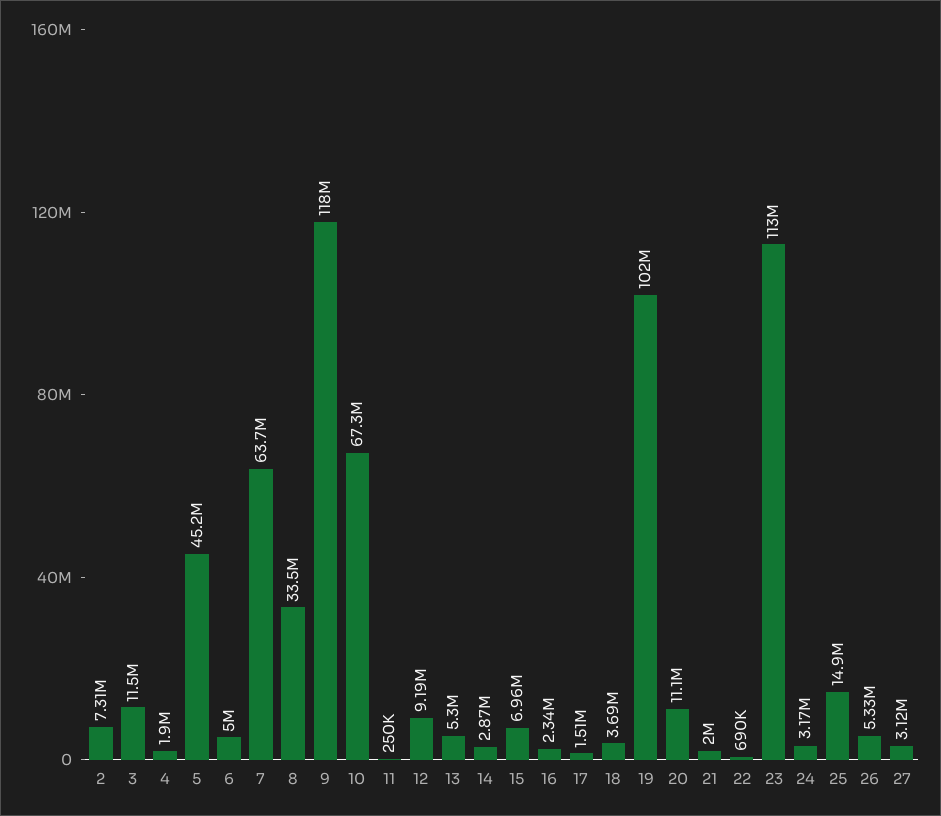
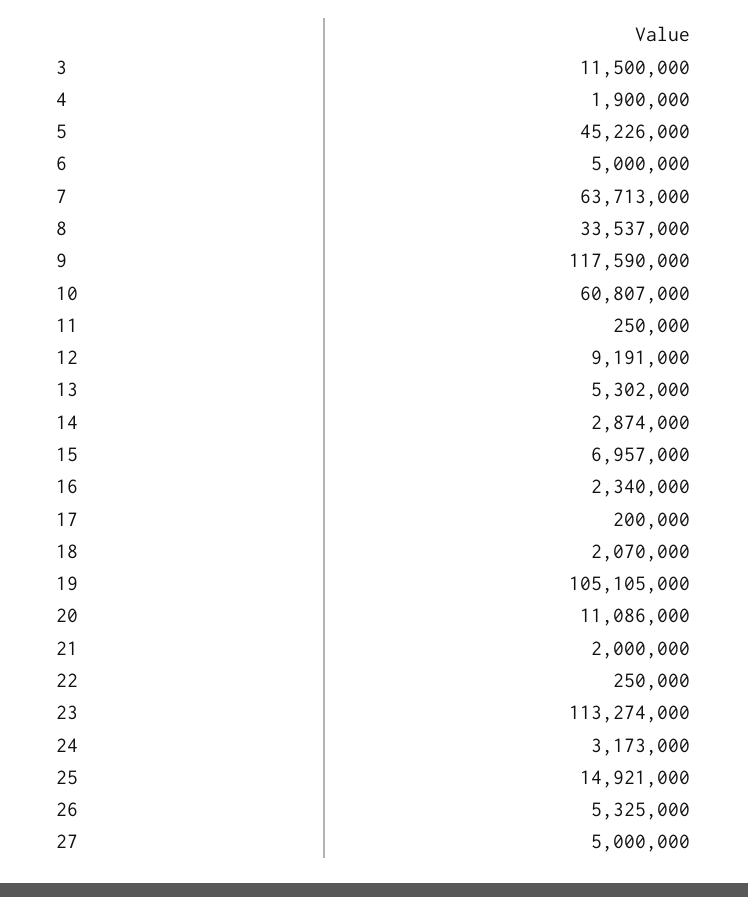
2: 7310000 -> none
10: 67300000 -> 60807000
17: 1510000 -> 200000
18: 3690000 -> 2070000
19: 102000000 -> 105105000
22: 690000 -> 250000
27: 3120000 -> 5000000

